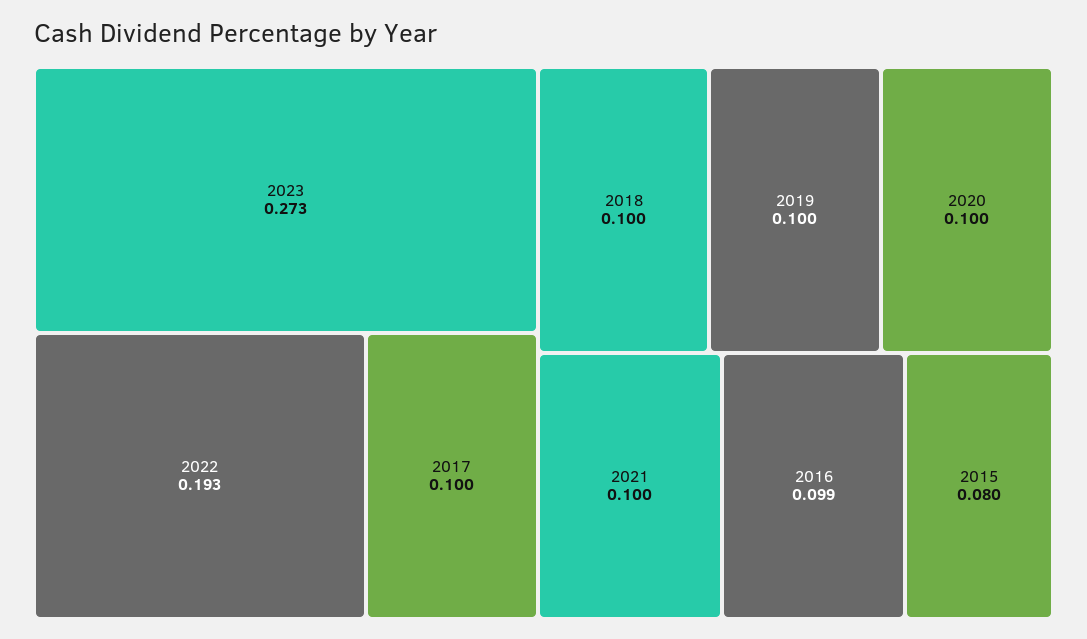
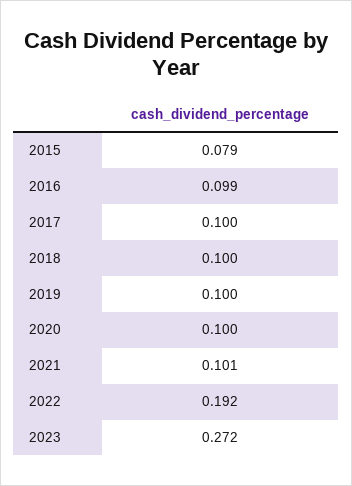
2023: 0.273 -> 0.272
2022: 0.193 -> 0.192
2021: 0.1 -> 0.101
2015: 0.08 -> 0.079

